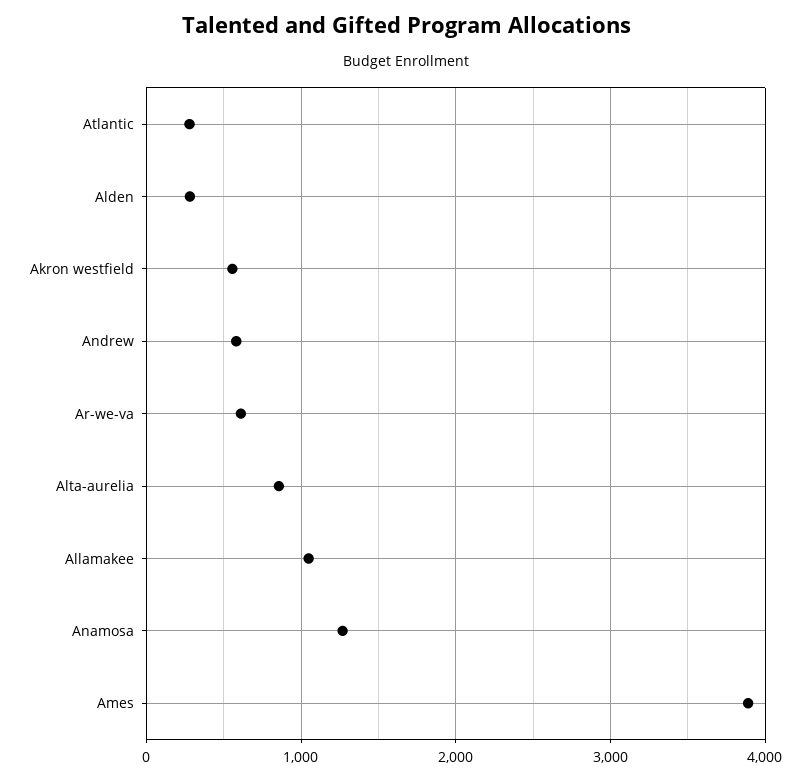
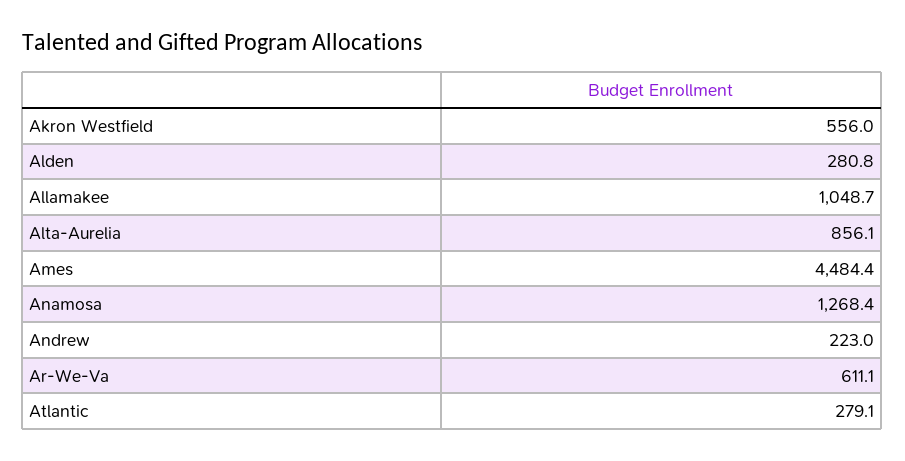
Andrew: 600 -> 223
Ames: 3900 -> 4484.4

